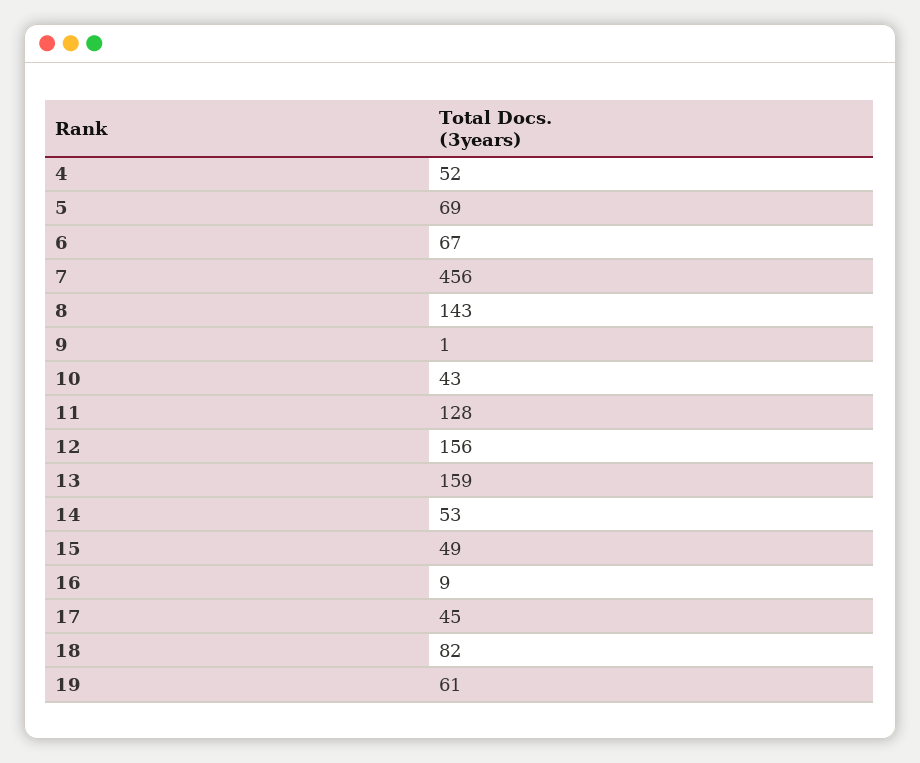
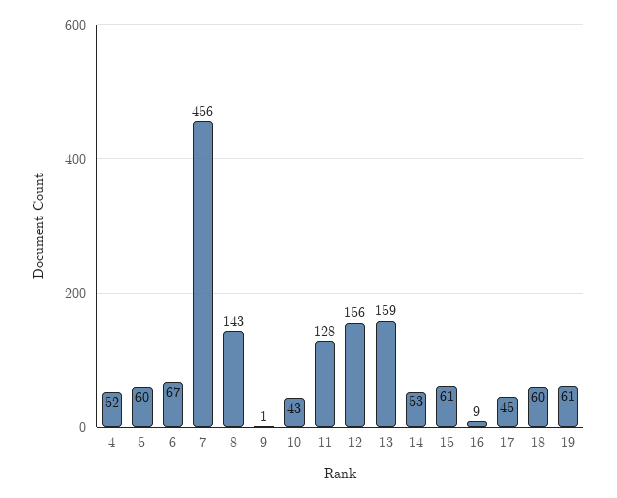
5: 69 -> 60
15: 49 -> 61
18: 82 -> 60

